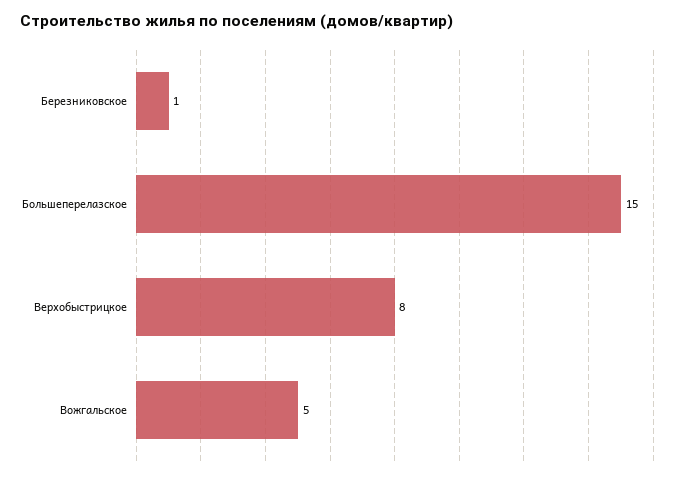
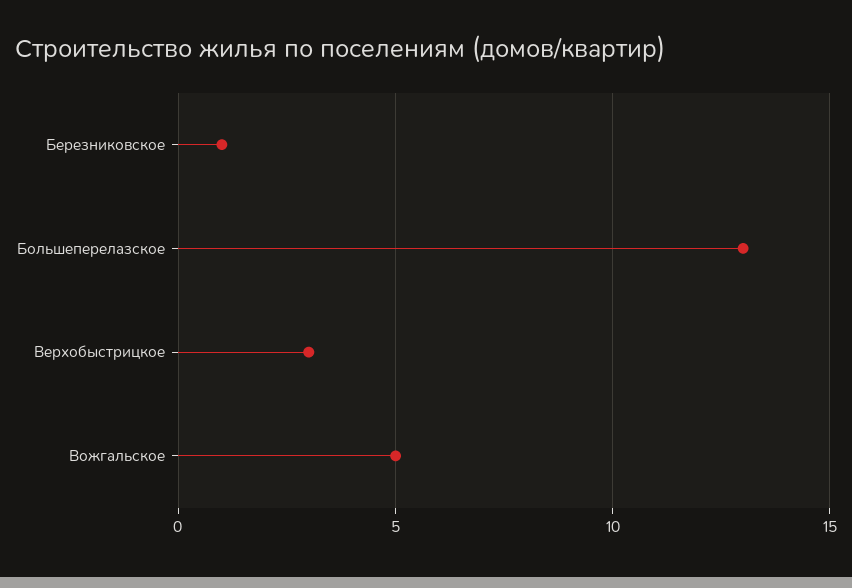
Большеперелазское: 15 -> 13
Верхобыстрицкое: 8 -> 3

